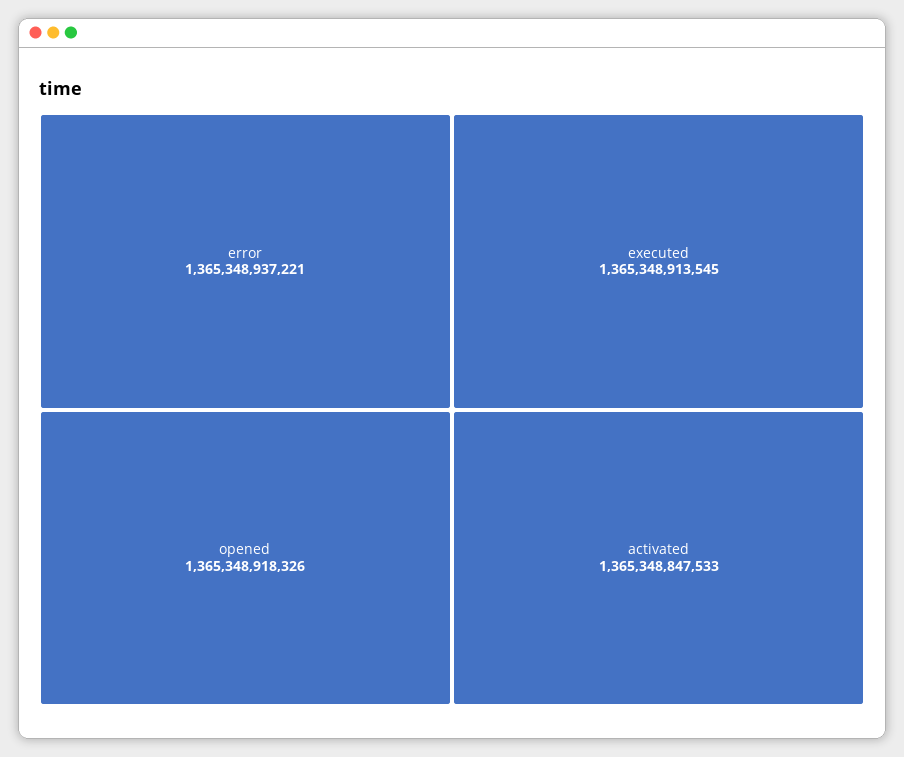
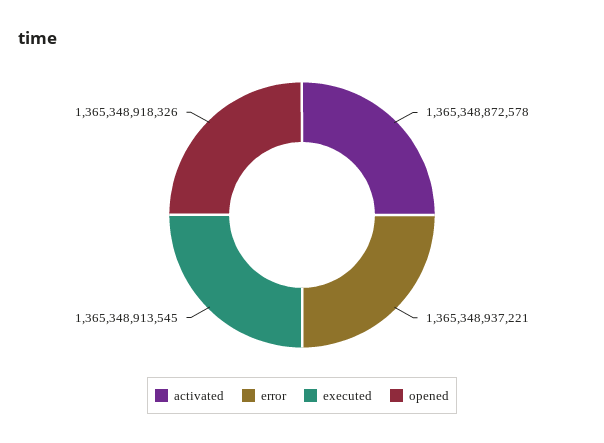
activated: 1365348847533 -> 1365348872578

